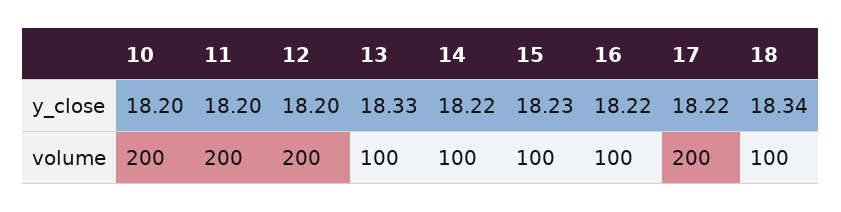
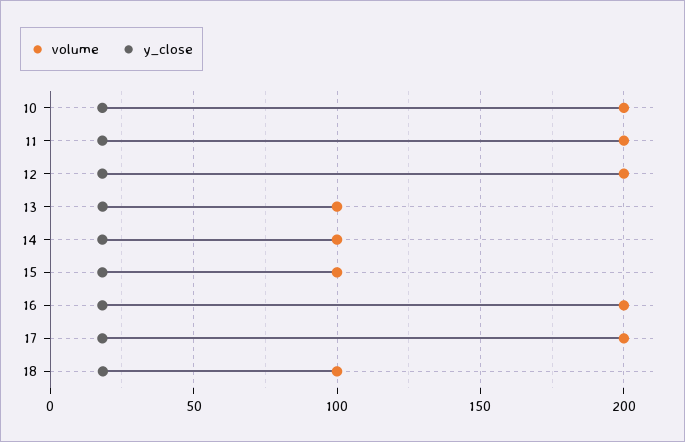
volume, 16: 100 -> 200

